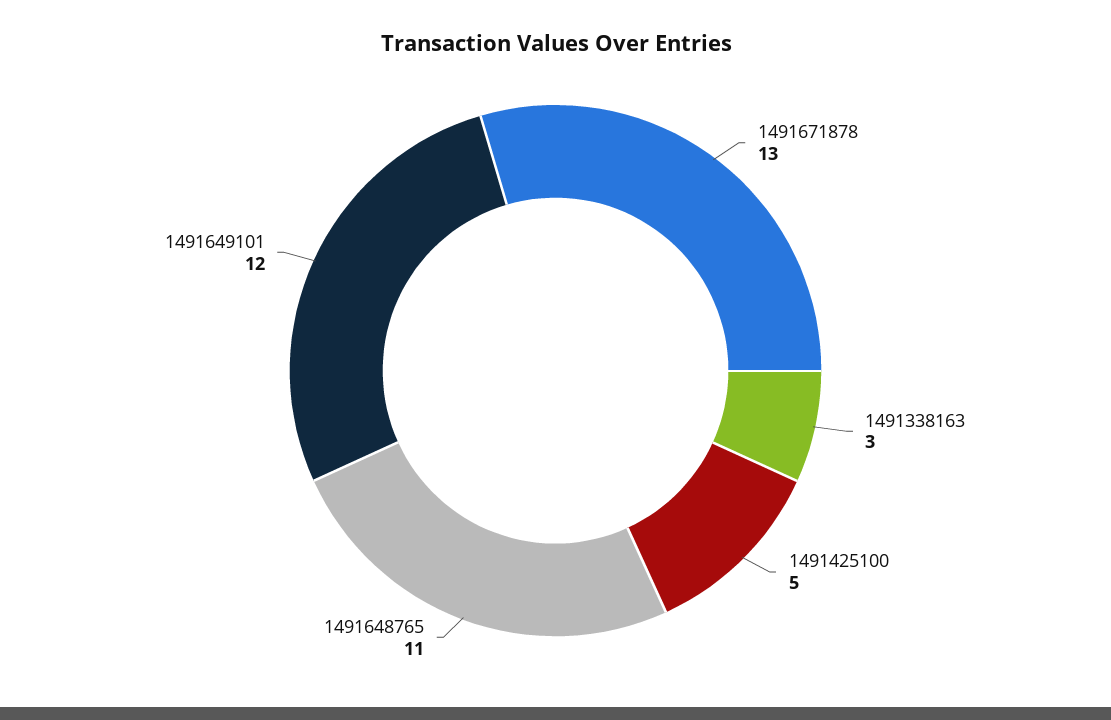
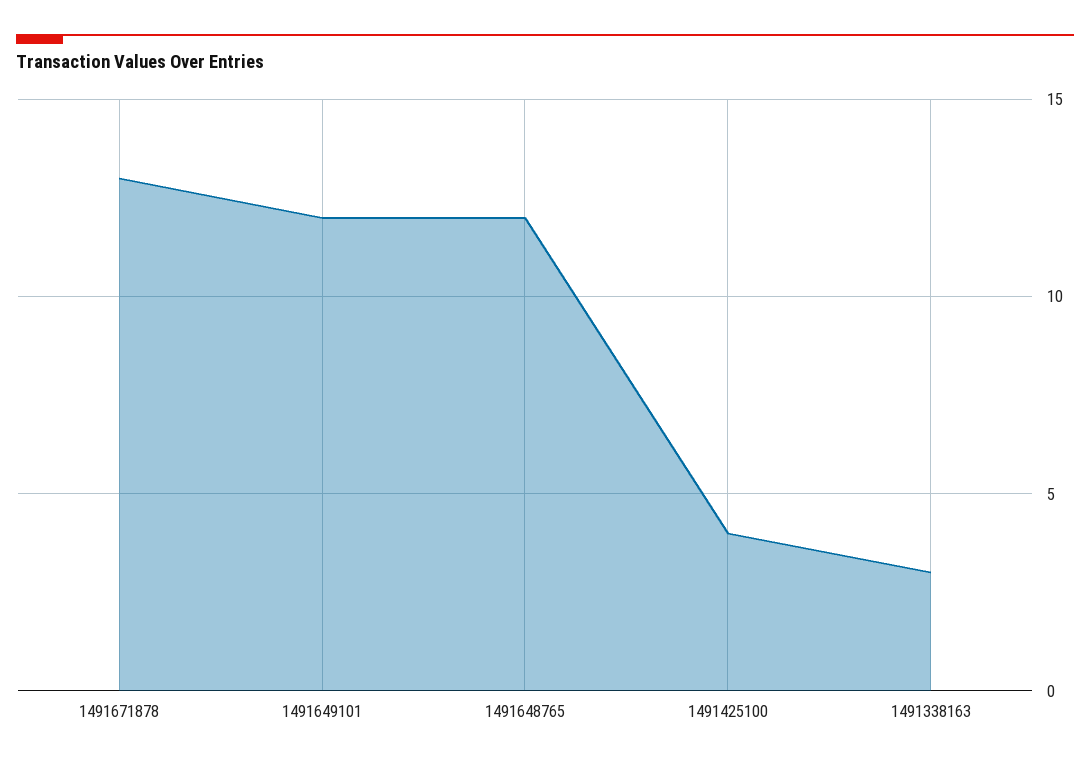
1491425100: 5 -> 4
1491648765: 11 -> 12

